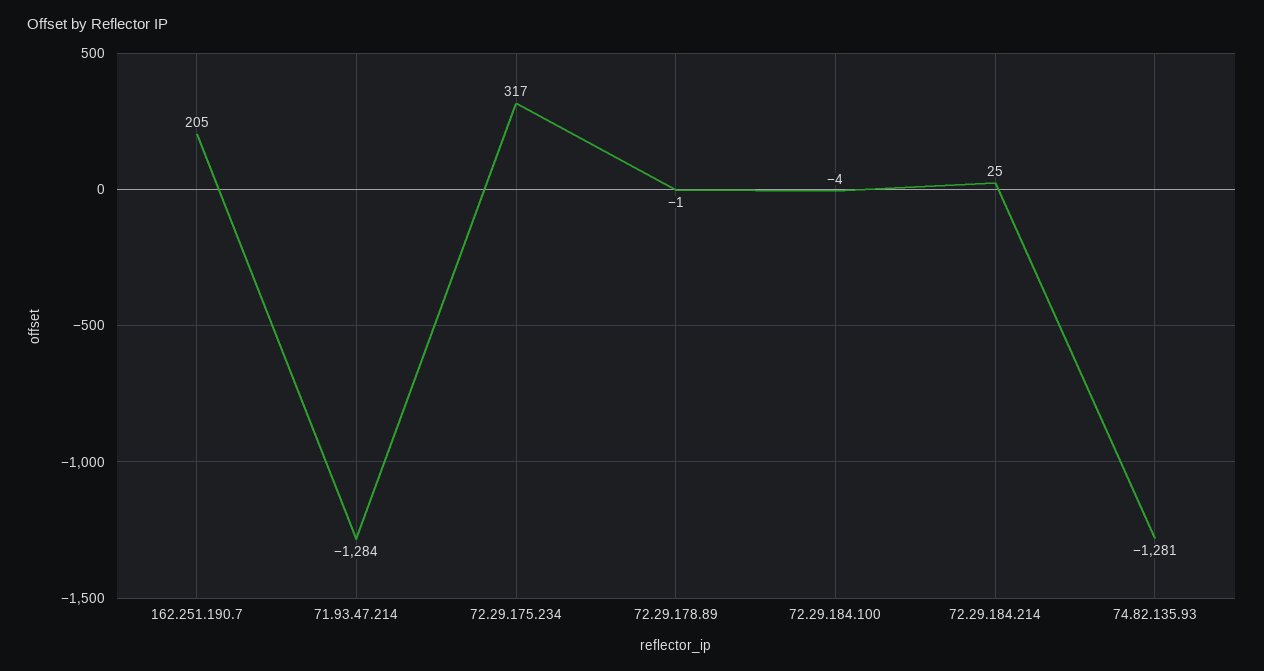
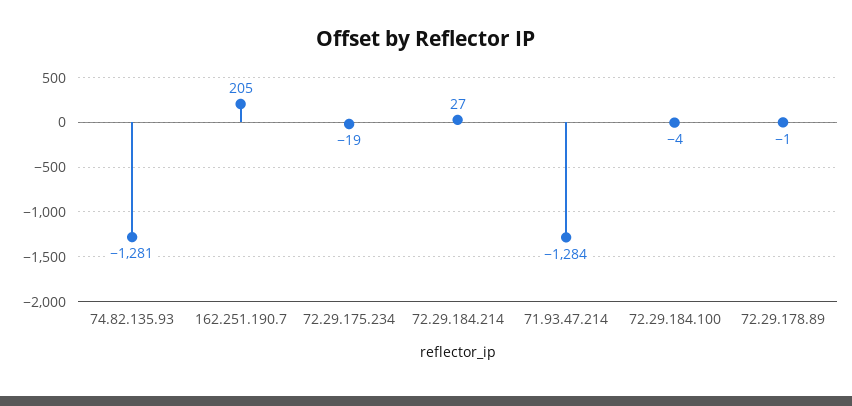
72.29.175.234: 317 -> -19
72.29.184.214: 25 -> 27

